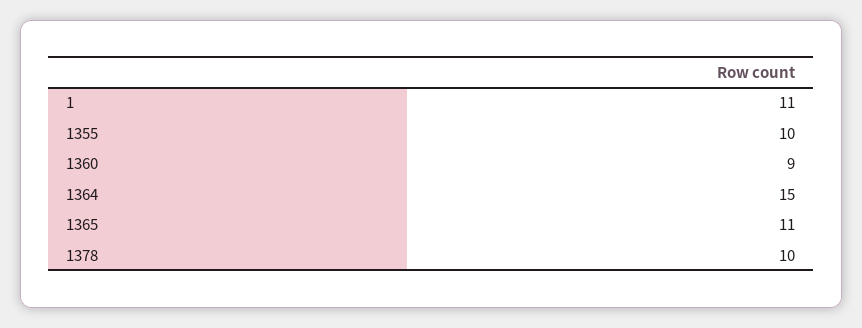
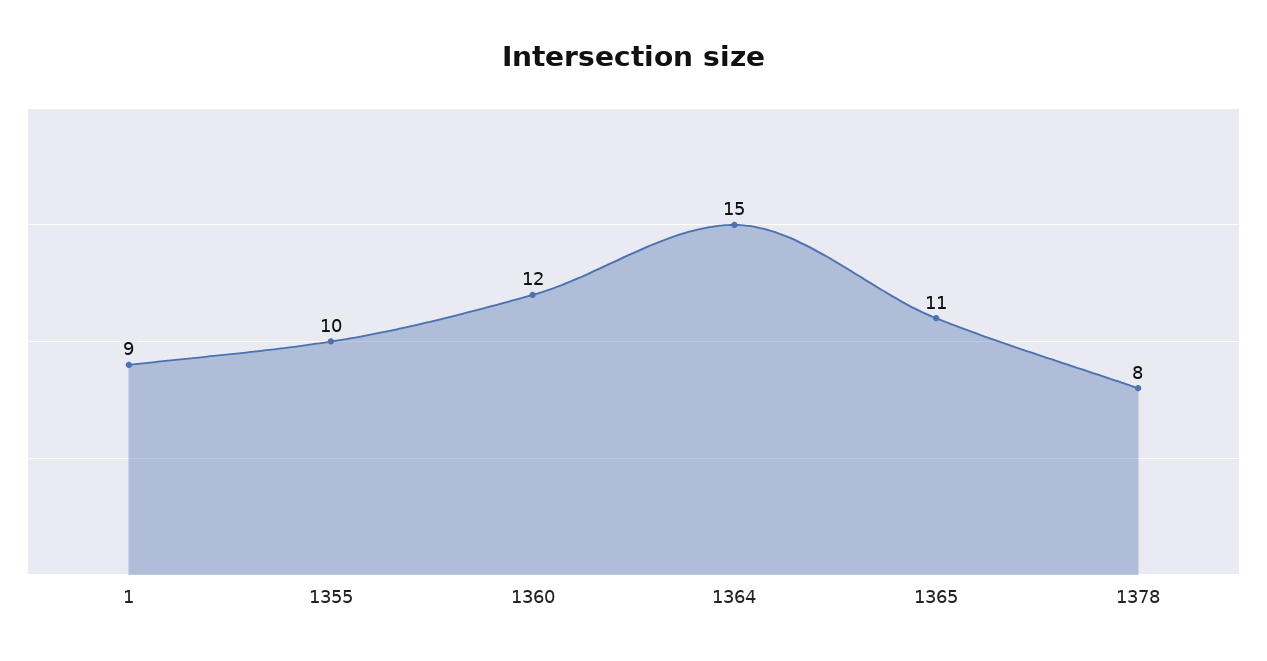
1: 11 -> 9
1360: 9 -> 12
1378: 10 -> 8

